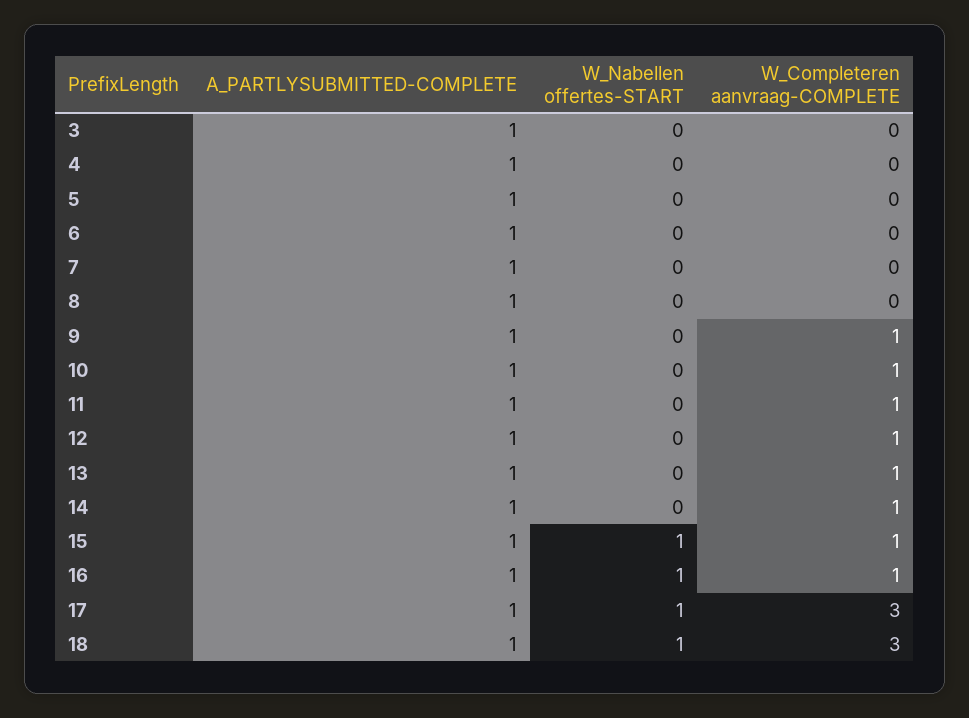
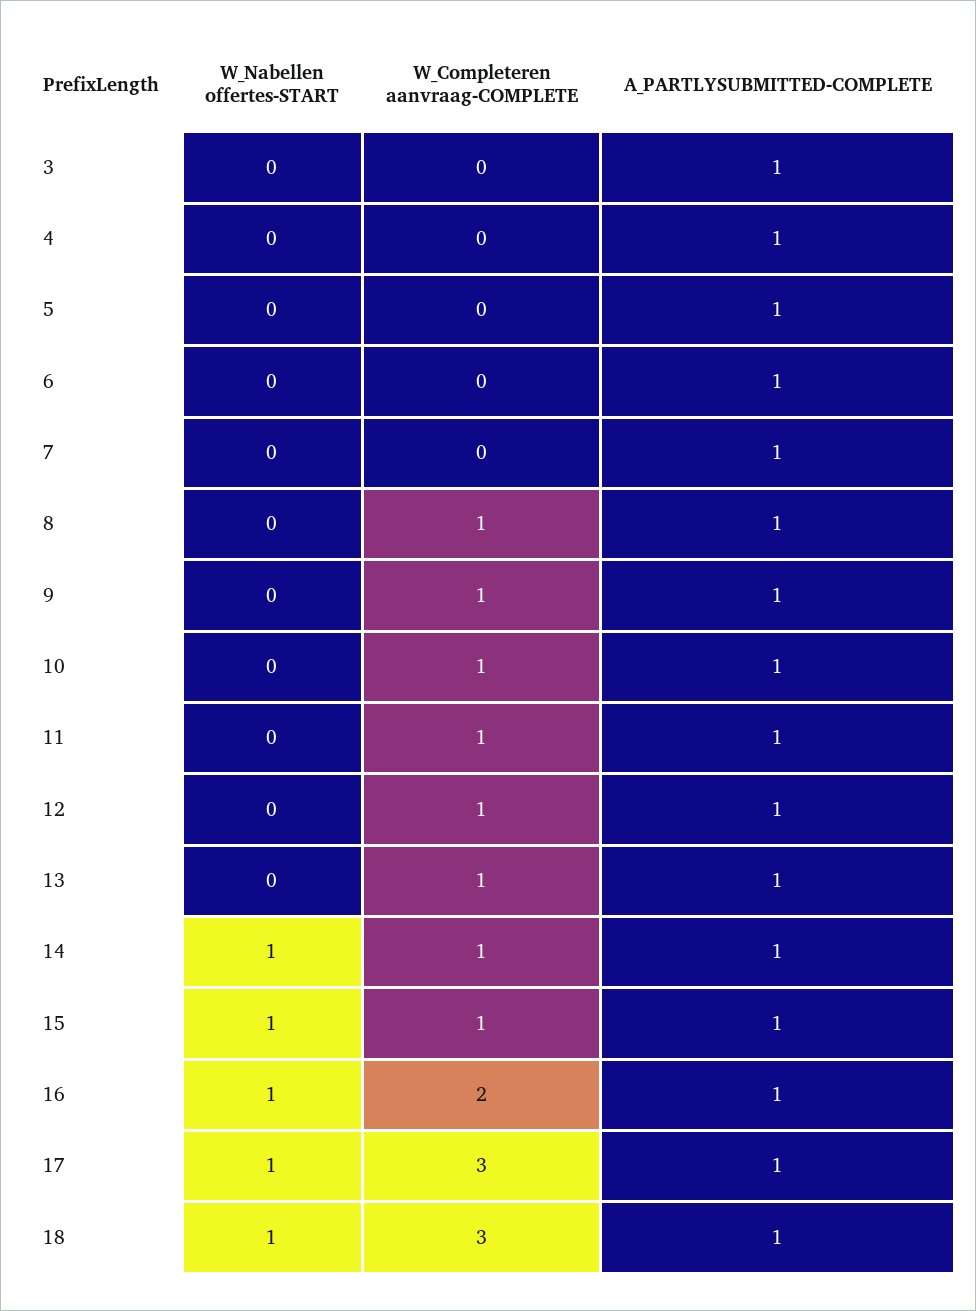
W_Completeren aanvraag-COMPLETE, 8: 0 -> 1
W_Nabellen offertes-START, 14: 0 -> 1
W_Completeren aanvraag-COMPLETE, 16: 1 -> 2

